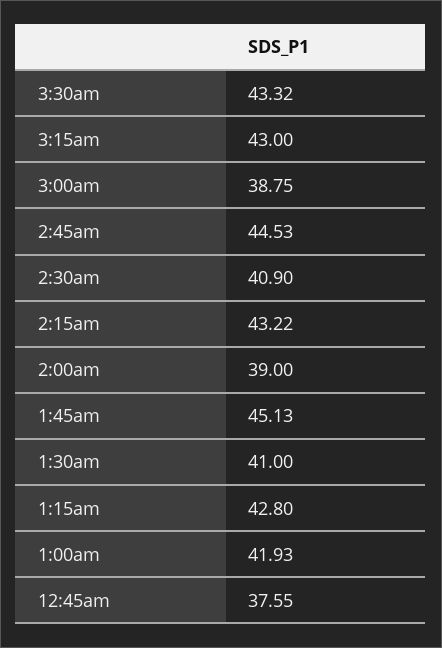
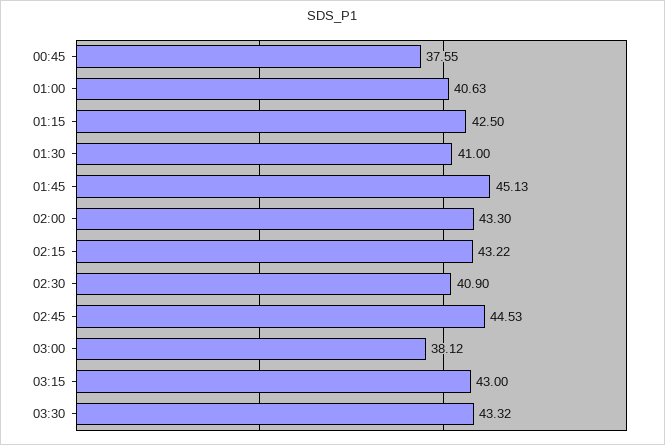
3:00am: 38.75 -> 38.12
2:00am: 39 -> 43.3
1:15am: 42.8 -> 42.5
1:00am: 41.93 -> 40.63

